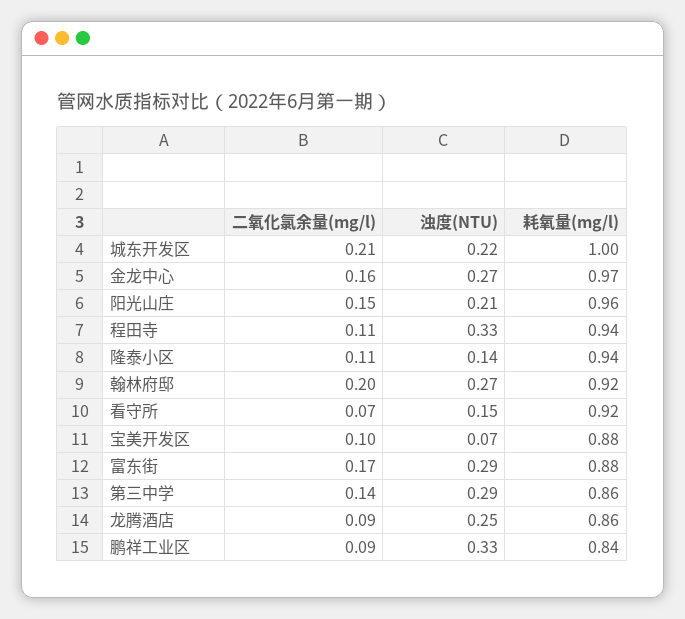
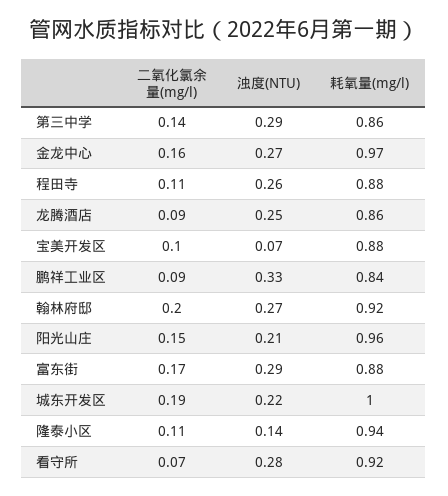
二氧化氯余量(mg/l), 城东开发区: 0.21 -> 0.19
浊度(NTU), 程田寺: 0.33 -> 0.26
耗氧量(mg/l), 程田寺: 0.94 -> 0.88
浊度(NTU), 看守所: 0.15 -> 0.28

